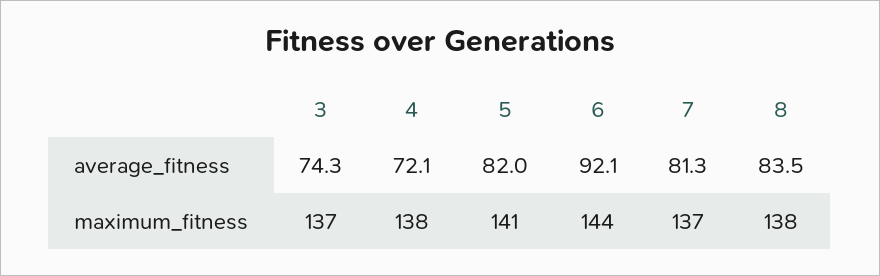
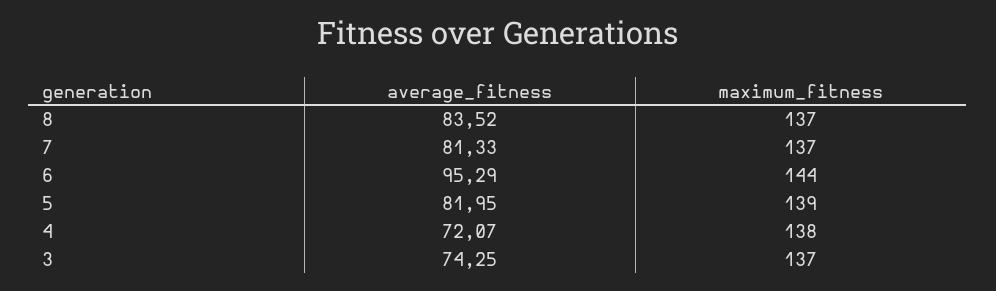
6, average_fitness: 92.1 -> 95.29
5, maximum_fitness: 141 -> 139
8, maximum_fitness: 138 -> 137

